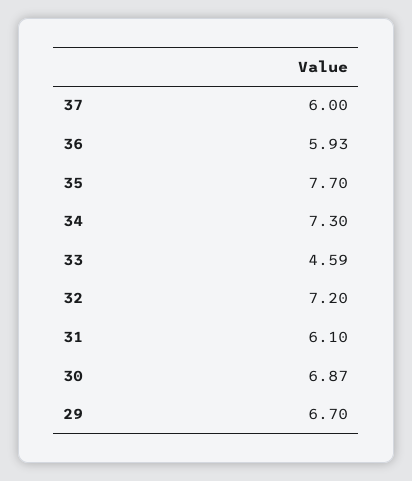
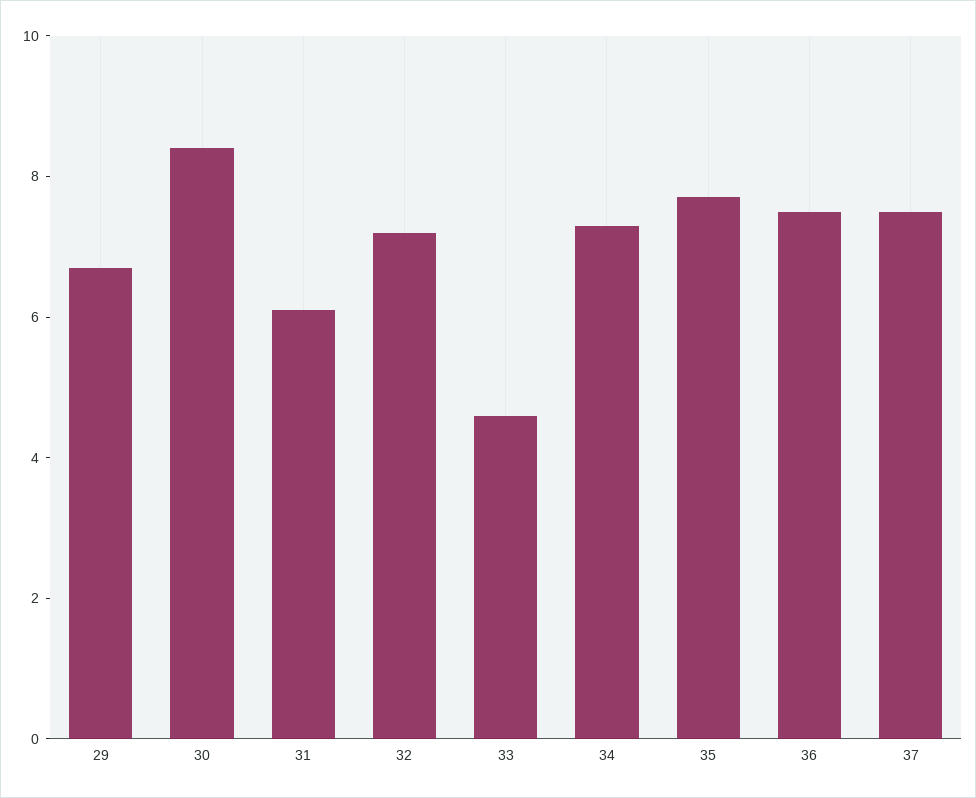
37: 6 -> 7.5
36: 5.93 -> 7.5
30: 6.87 -> 8.5

